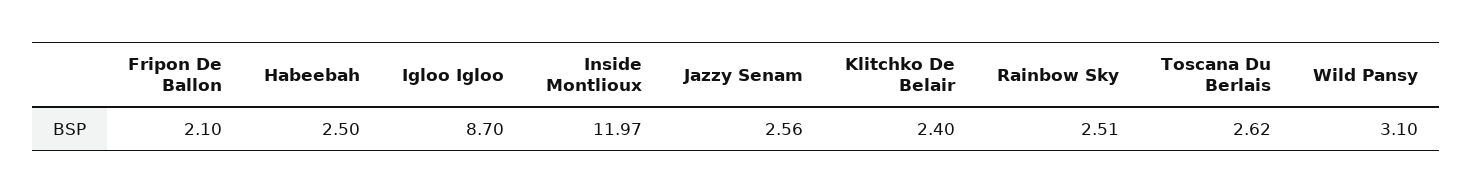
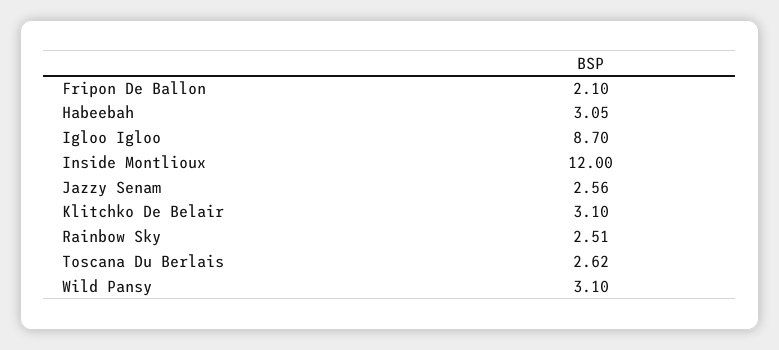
Habeebah: 2.5 -> 3.05
Inside Montlioux: 11.97 -> 12
Klitchko De Belair: 2.4 -> 3.1

